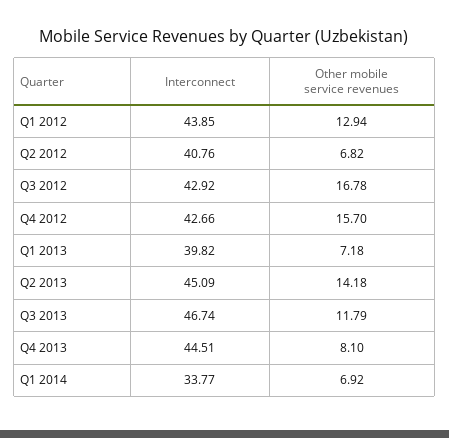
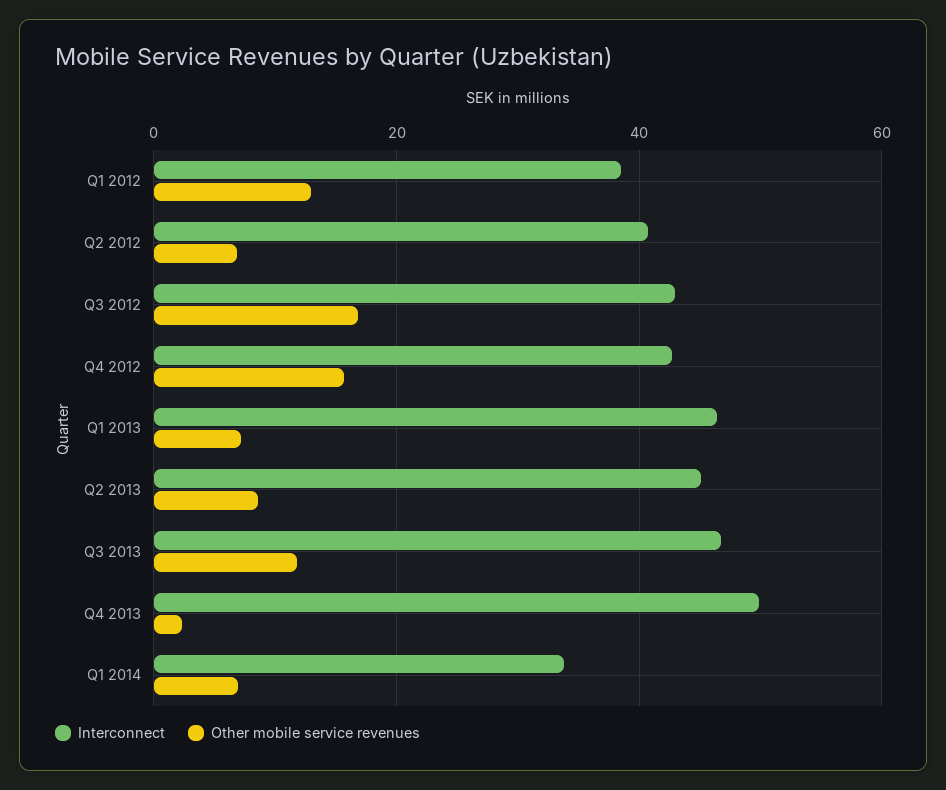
Interconnect, Q1 2012: 43.85 -> 38
Interconnect, Q1 2013: 39.82 -> 46
Other mobile service revenues, Q2 2013: 14.18 -> 8
Interconnect, Q4 2013: 44.51 -> 50
Other mobile service revenues, Q4 2013: 8.1 -> 2

